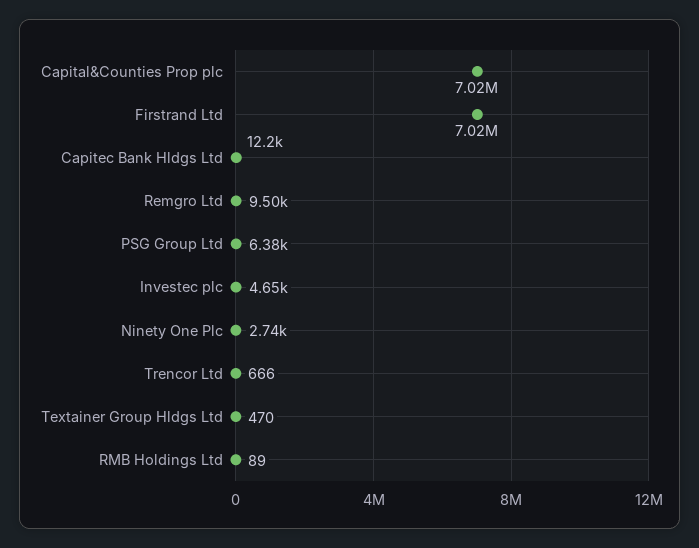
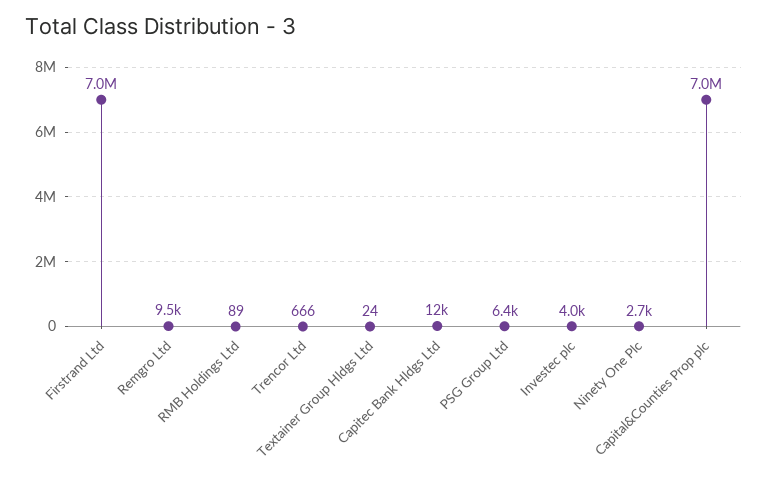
Investec plc: 4650 -> 4000
Textainer Group Hldgs Ltd: 470 -> 24

